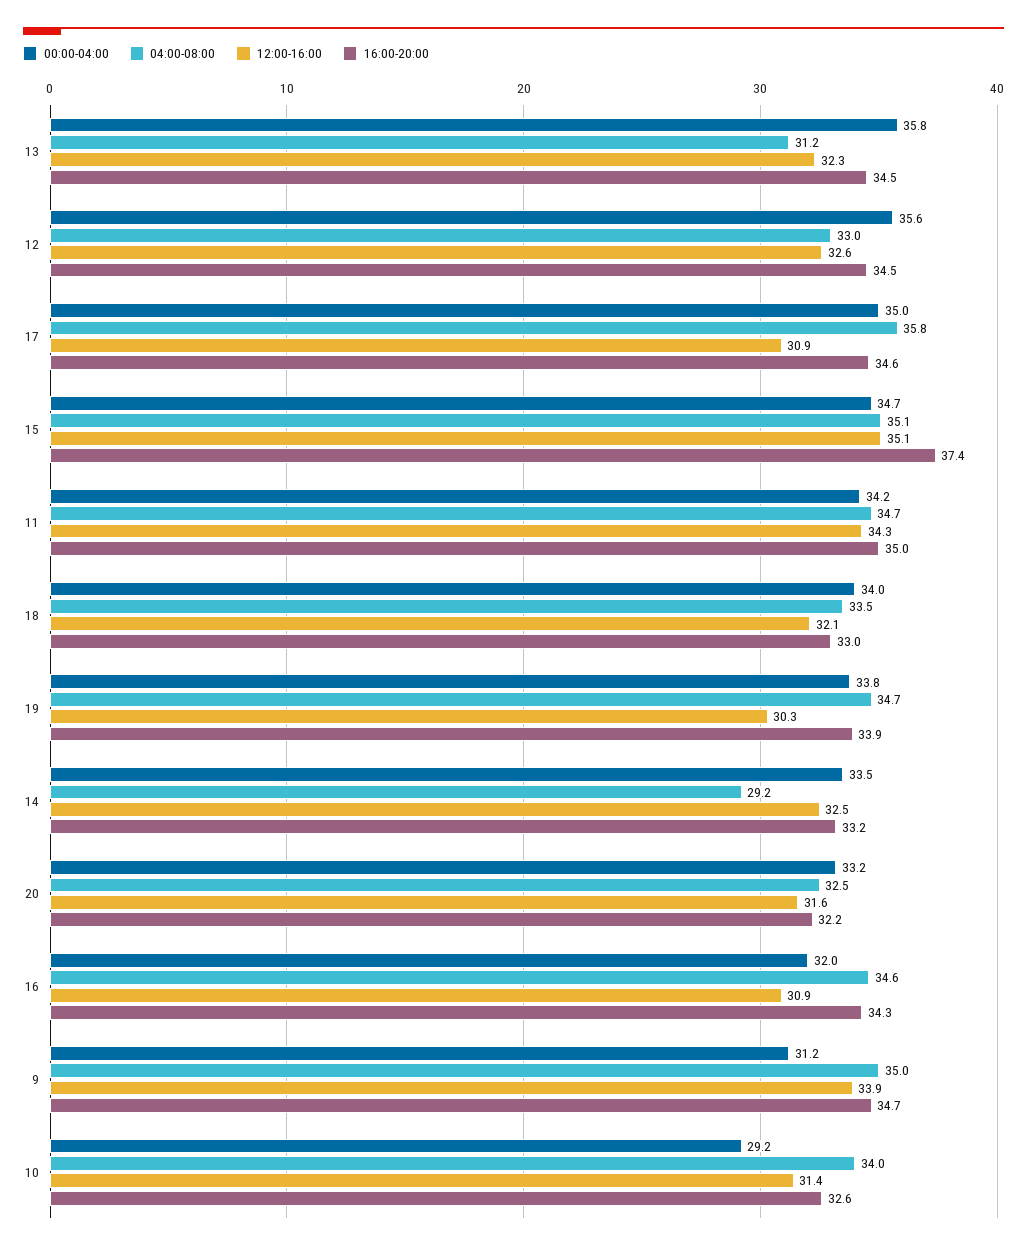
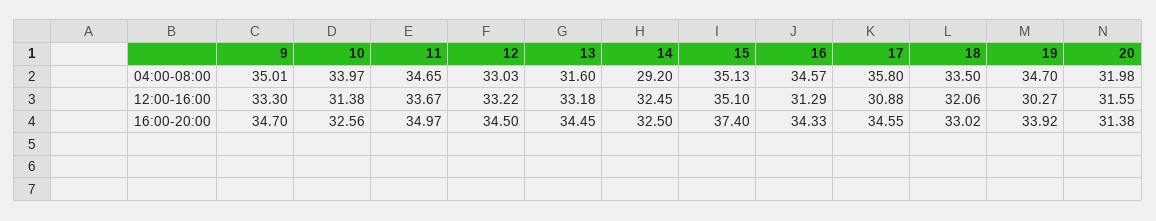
00:00-04:00, 13: 35.8 -> none
04:00-08:00, 13: 31.2 -> 31.6
12:00-16:00, 13: 32.3 -> 33.18
00:00-04:00, 12: 35.6 -> none
12:00-16:00, 12: 32.6 -> 33.22
00:00-04:00, 17: 35 -> none
00:00-04:00, 15: 34.7 -> none
00:00-04:00, 11: 34.2 -> none
12:00-16:00, 11: 34.3 -> 33.67
00:00-04:00, 18: 34 -> none
00:00-04:00, 19: 33.8 -> none
00:00-04:00, 14: 33.5 -> none
16:00-20:00, 14: 33.2 -> 32.5
00:00-04:00, 20: 33.2 -> none
04:00-08:00, 20: 32.5 -> 31.98
16:00-20:00, 20: 32.2 -> 31.38
00:00-04:00, 16: 32 -> none
12:00-16:00, 16: 30.9 -> 31.29
00:00-04:00, 9: 31.2 -> none
12:00-16:00, 9: 33.9 -> 33.3
00:00-04:00, 10: 29.2 -> none

